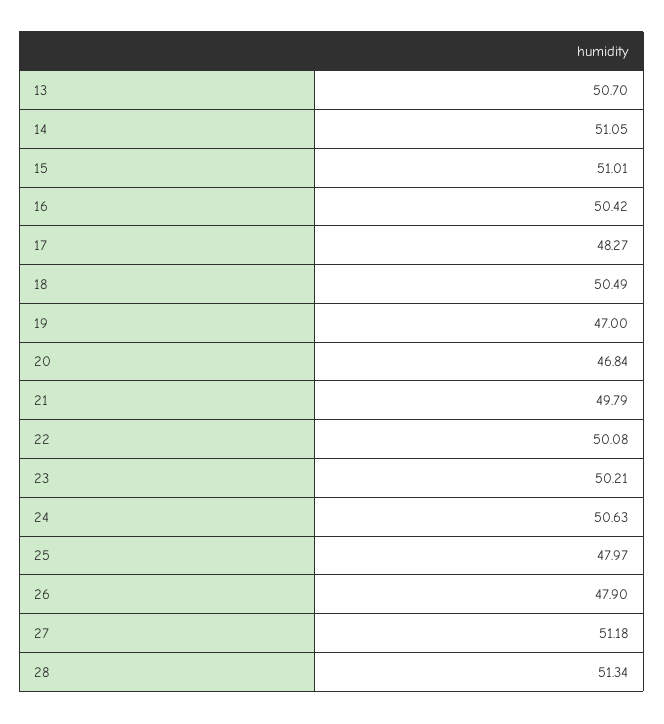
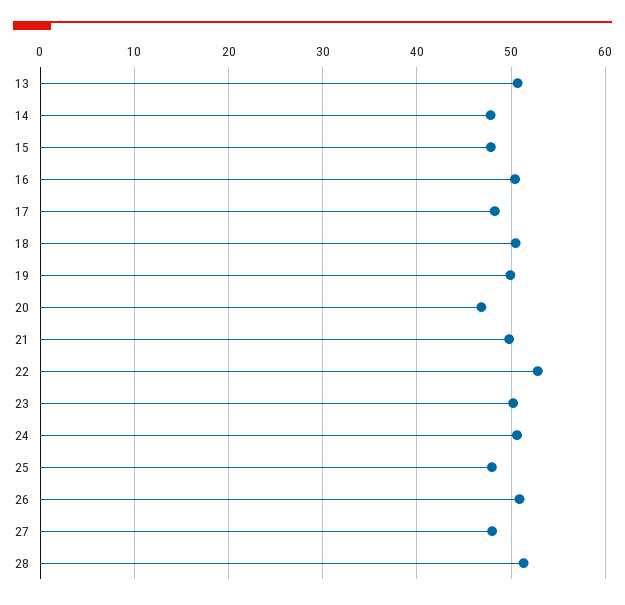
14: 51.05 -> 48
15: 51.01 -> 48
19: 47 -> 50
22: 50.08 -> 53
26: 47.9 -> 51
27: 51.18 -> 48

